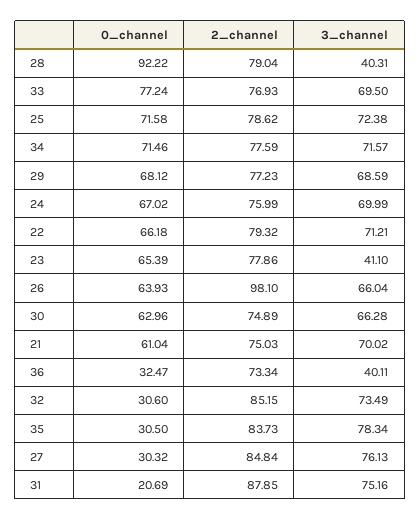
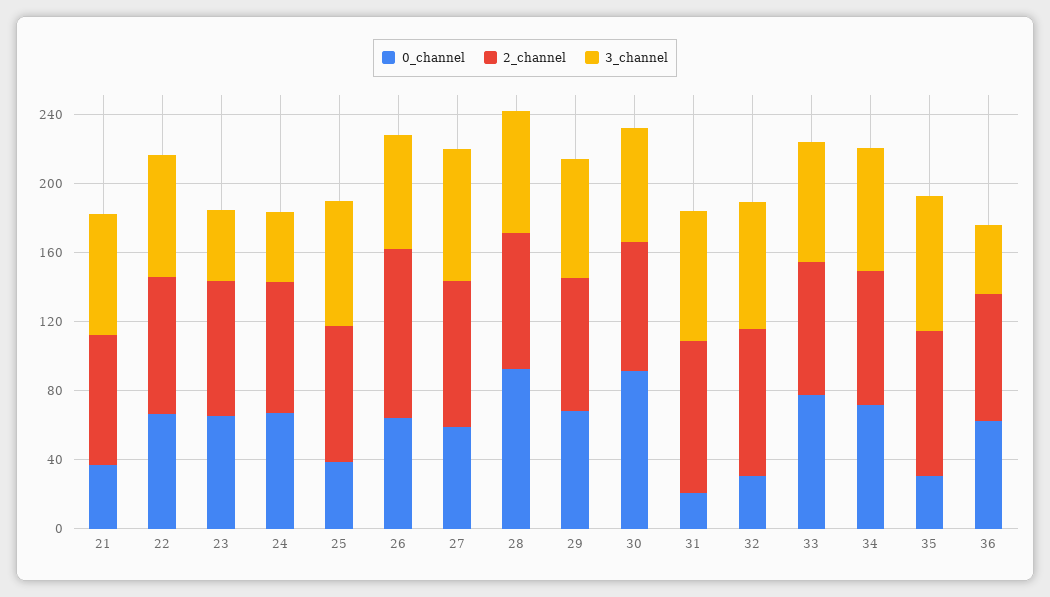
3_channel, 28: 40.31 -> 70
0_channel, 25: 71.58 -> 40
3_channel, 24: 69.99 -> 40
0_channel, 30: 62.96 -> 90
0_channel, 21: 61.04 -> 40
0_channel, 36: 32.47 -> 60
0_channel, 27: 30.32 -> 60

